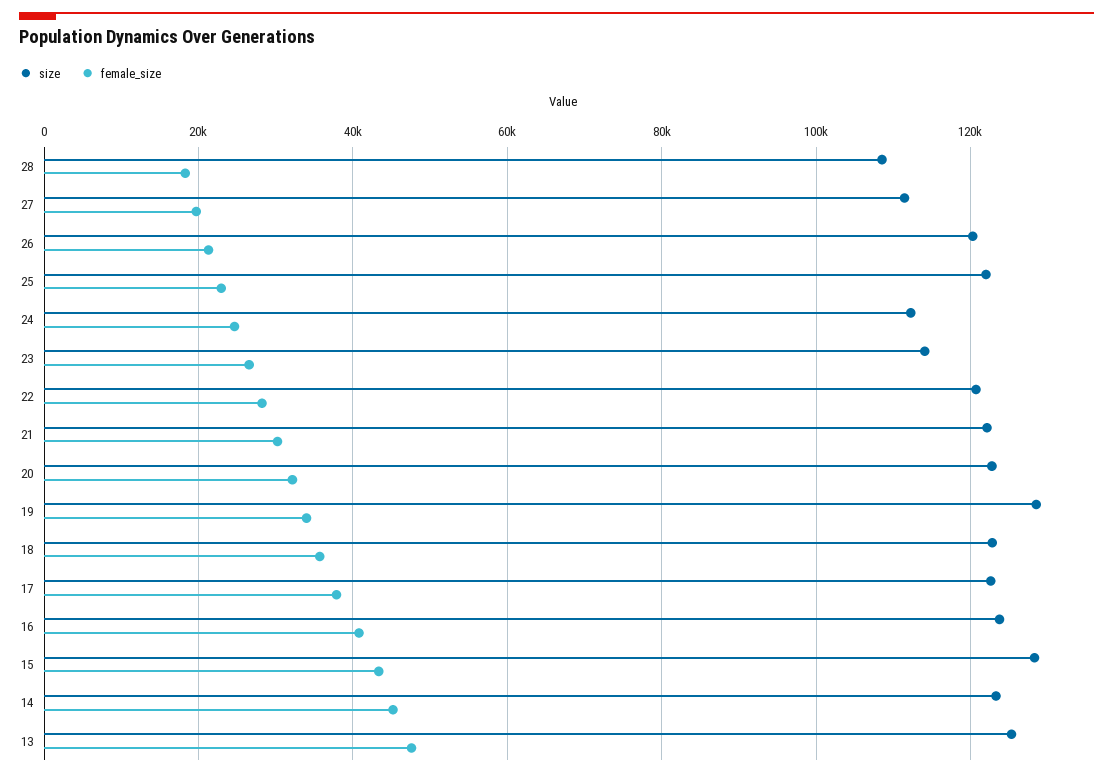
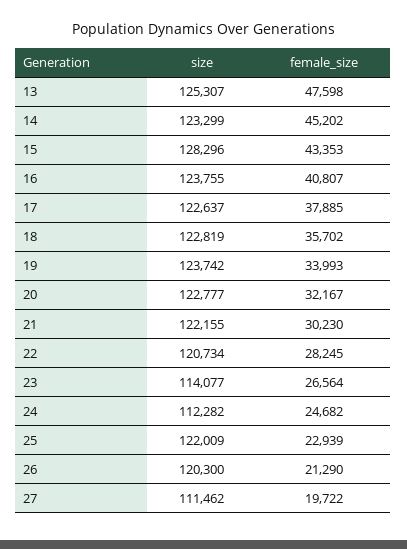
size, 28: 108000 -> none
female_size, 28: 18000 -> none
size, 19: 128000 -> 123742

